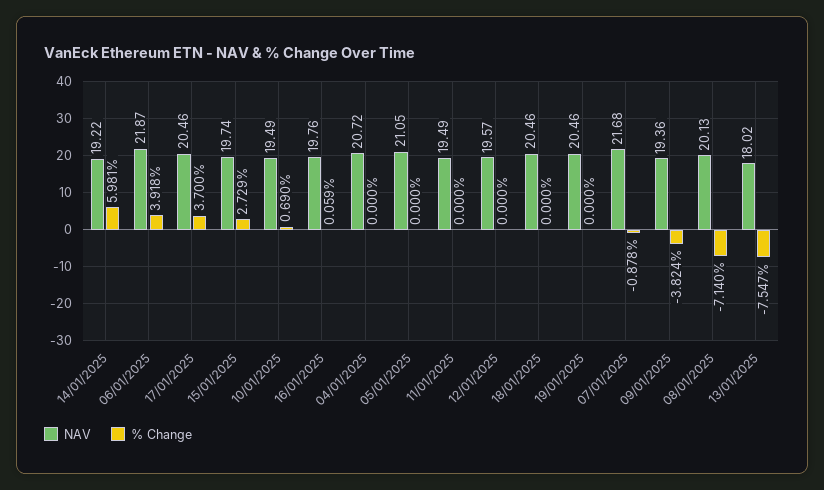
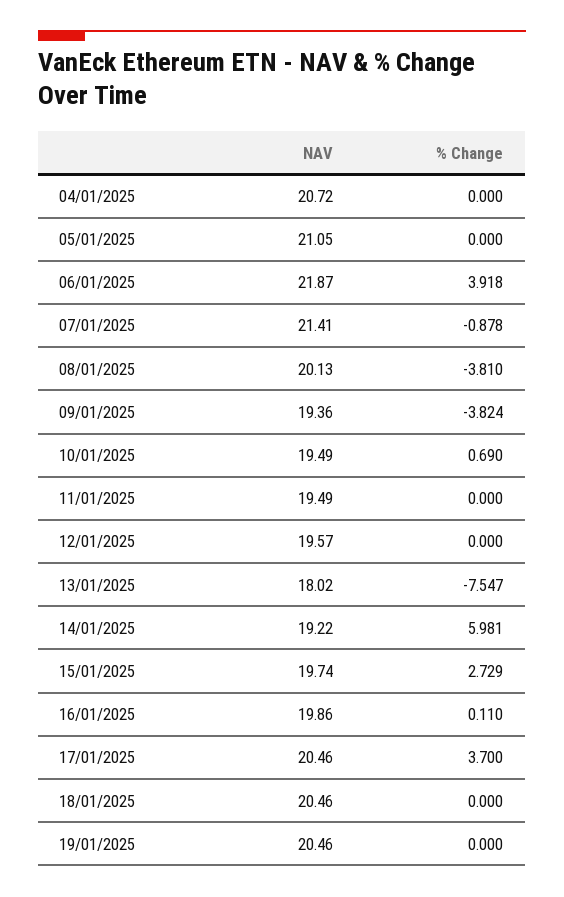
NAV, 16/01/2025: 19.76 -> 19.86
% Change, 16/01/2025: 0.059 -> 0.11
NAV, 07/01/2025: 21.68 -> 21.41
% Change, 08/01/2025: -7.14 -> -3.81

